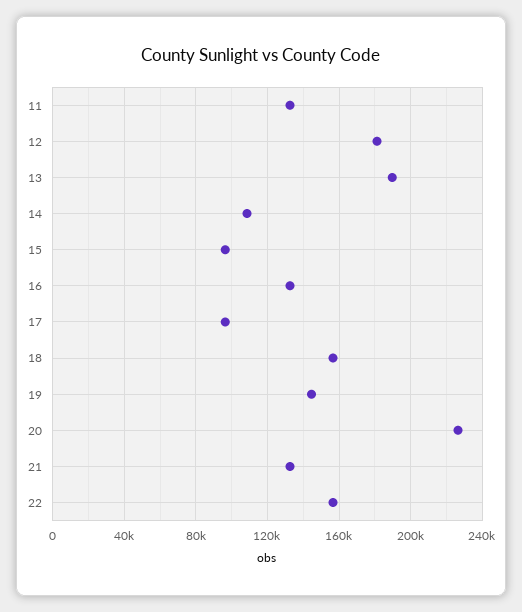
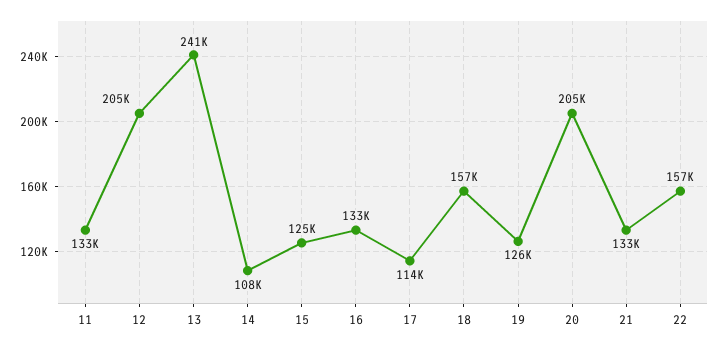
12: 180000 -> 205000
13: 190000 -> 241000
15: 95000 -> 125000
17: 95000 -> 114000
19: 145000 -> 126000
20: 225000 -> 205000

